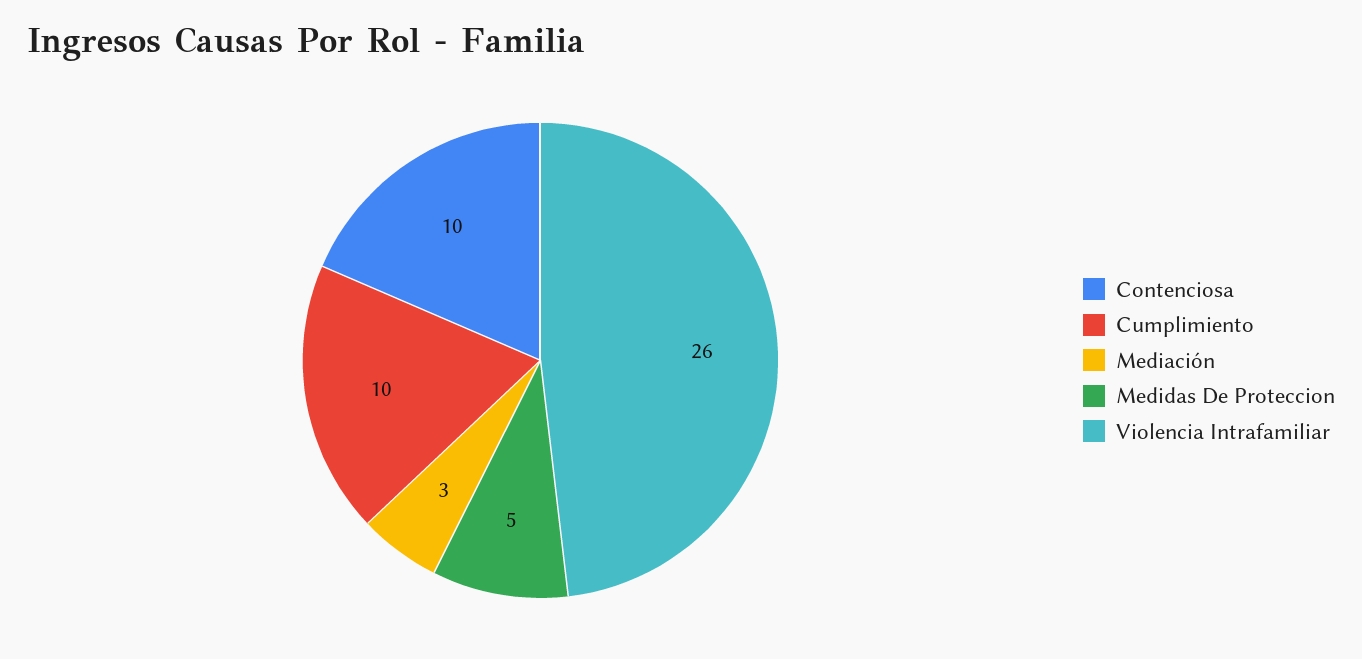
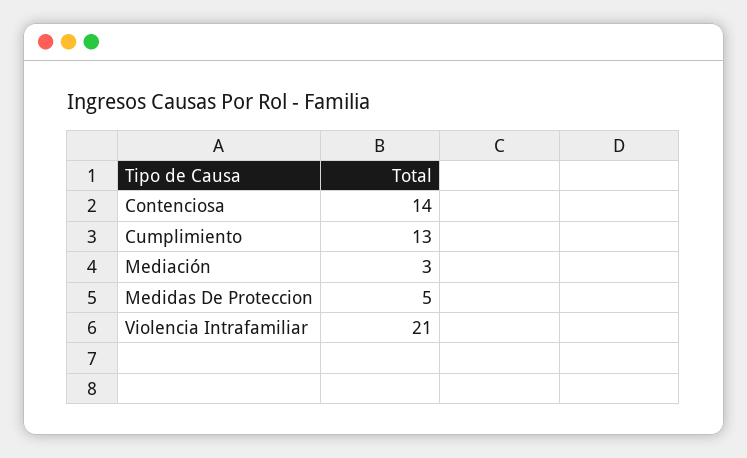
Contenciosa: 10 -> 14
Cumplimiento: 10 -> 13
Violencia Intrafamiliar: 26 -> 21

